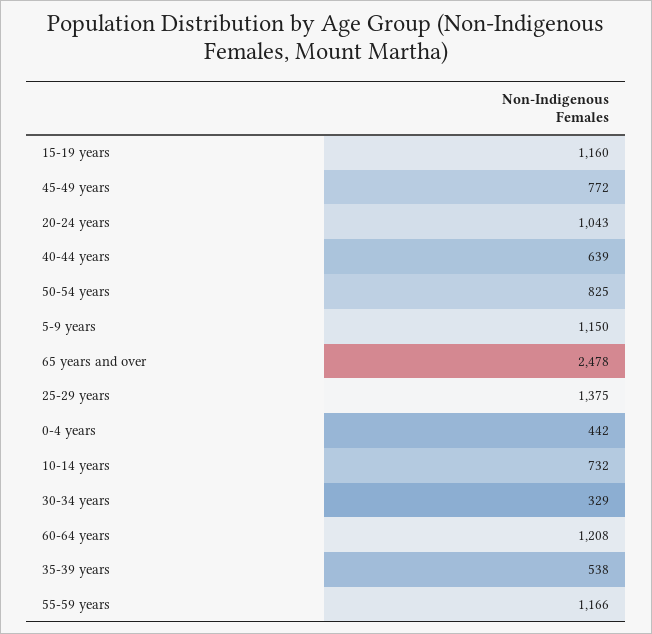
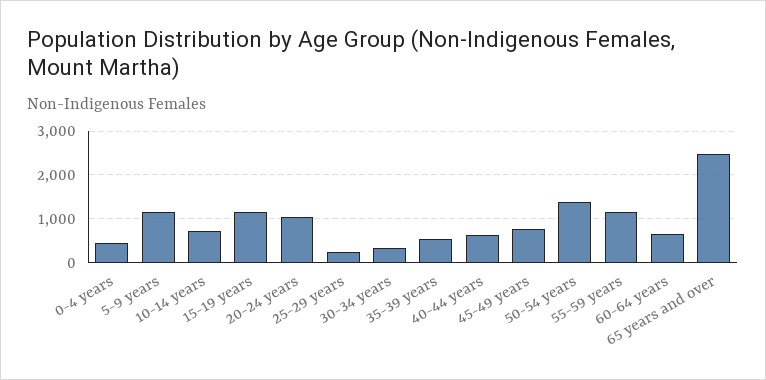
50-54 years: 825 -> 1400
25-29 years: 1375 -> 200
60-64 years: 1208 -> 600

